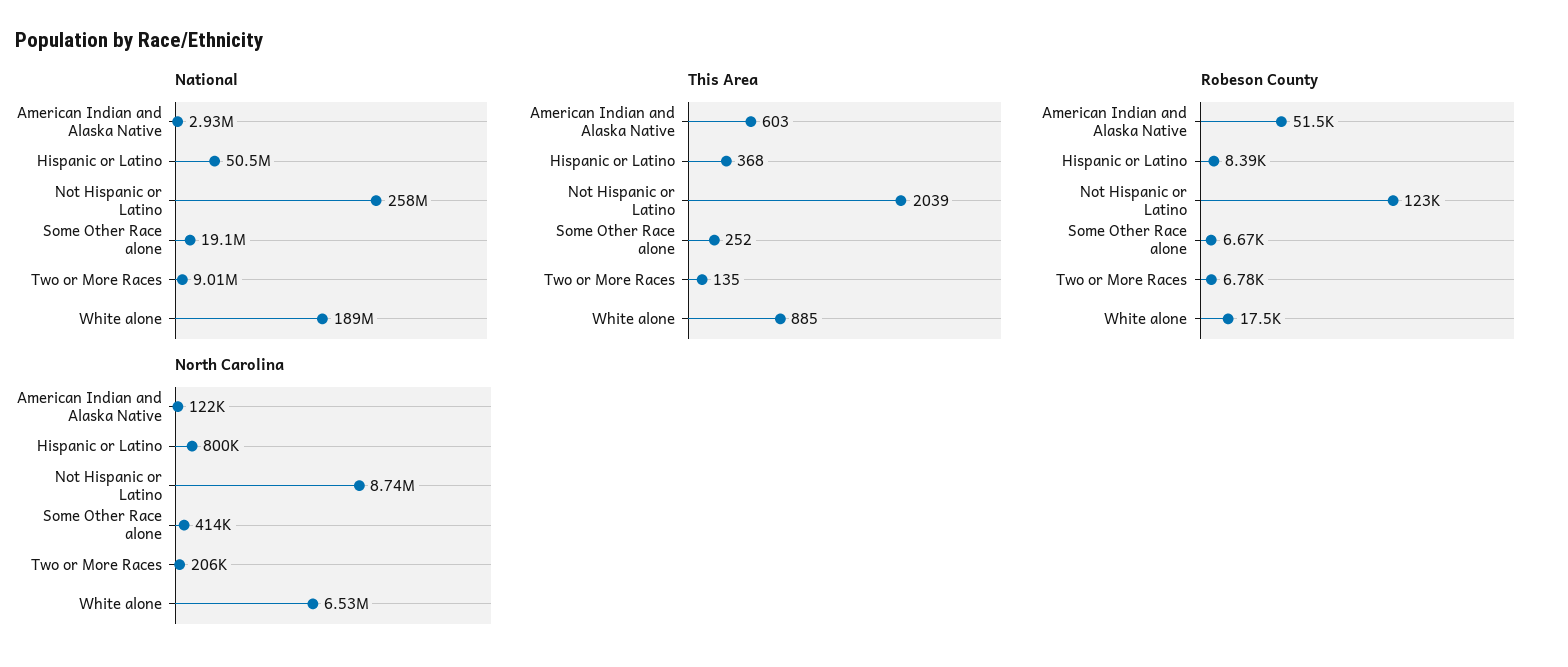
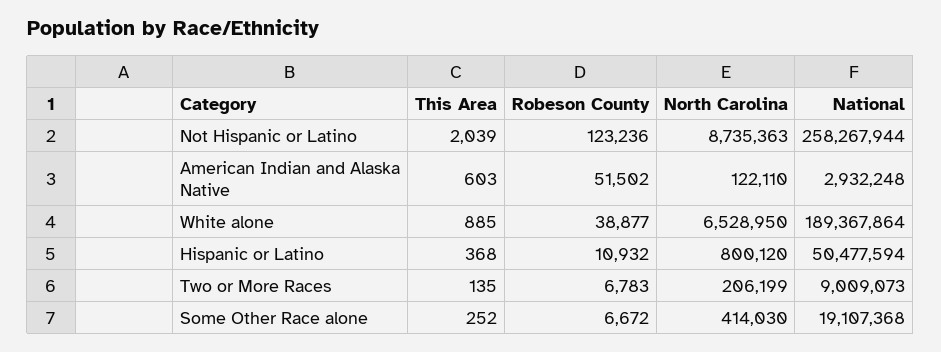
Robeson County, Hispanic or Latino: 8390 -> 10932
Robeson County, White alone: 17500 -> 38877

